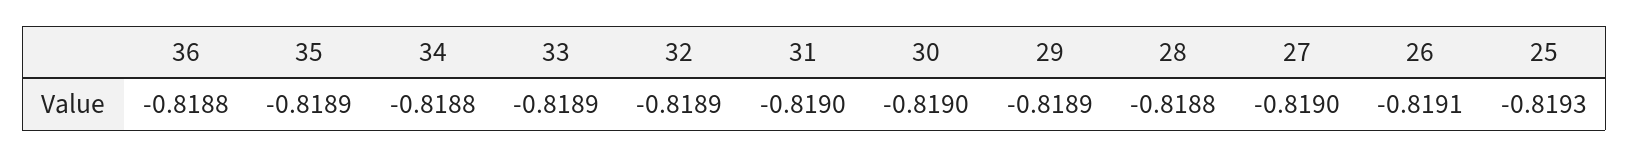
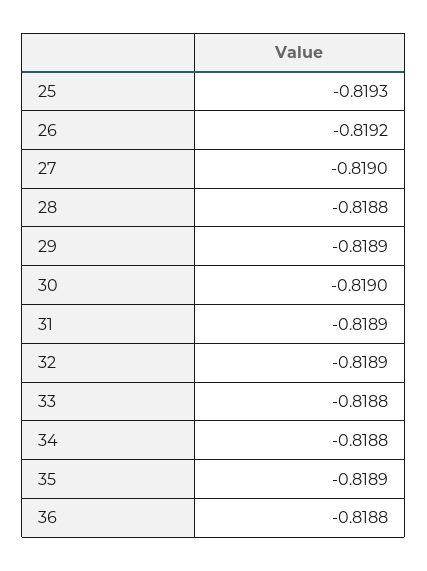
33: -0.8189 -> -0.8188
31: -0.819 -> -0.8189
26: -0.8191 -> -0.8192

